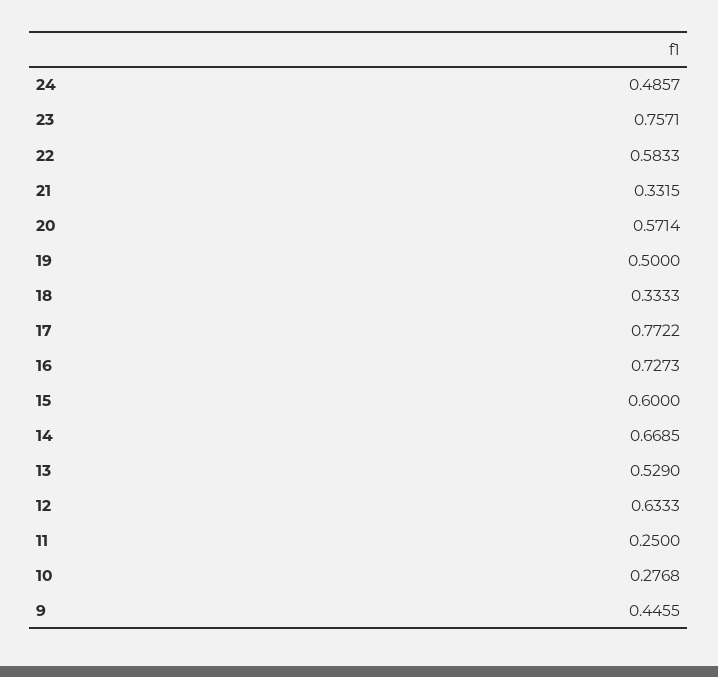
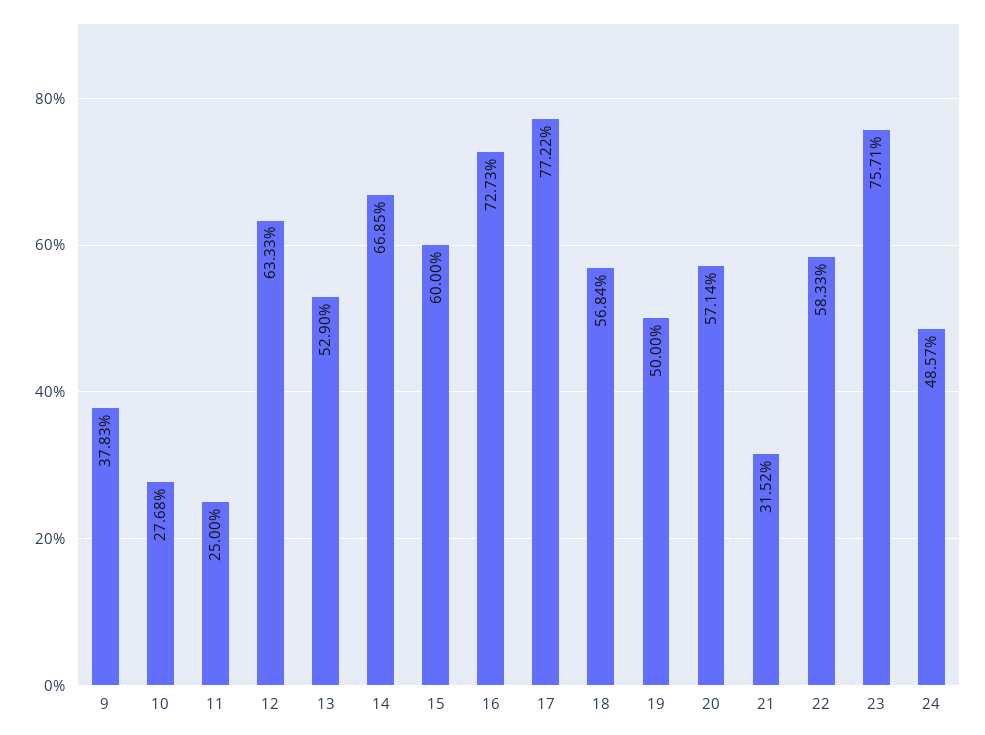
21: 0.3315 -> 0.3152
18: 0.3333 -> 0.5684
9: 0.4455 -> 0.3783

